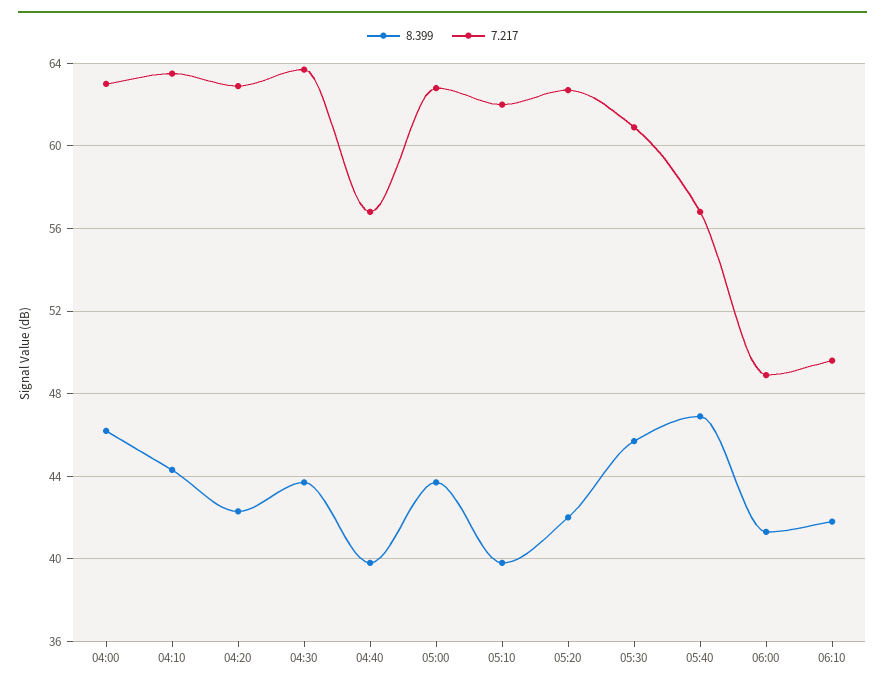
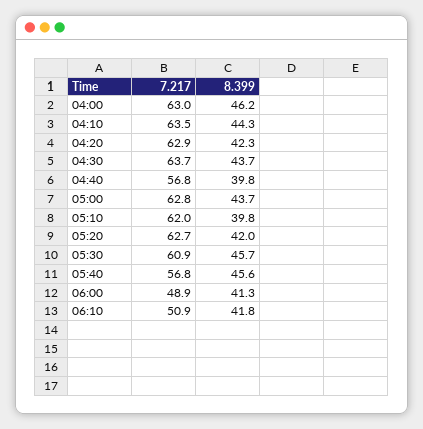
8.399, 05:40: 47 -> 45.6
7.217, 06:10: 49.5 -> 50.9

